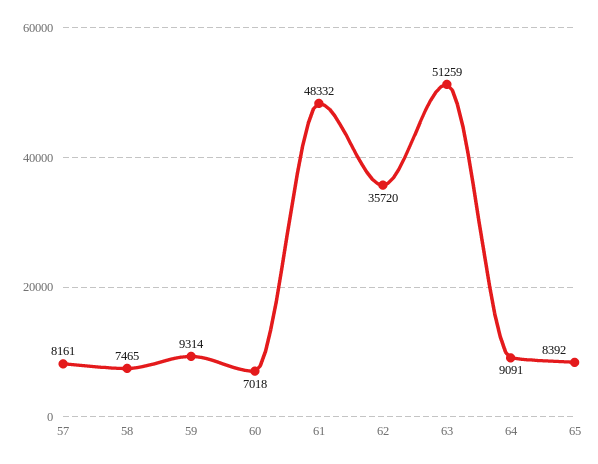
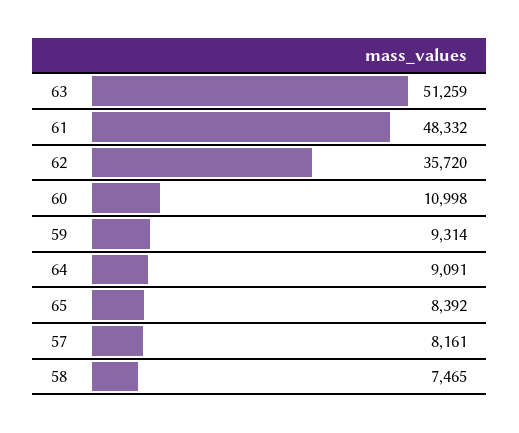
60: 7018 -> 10998

